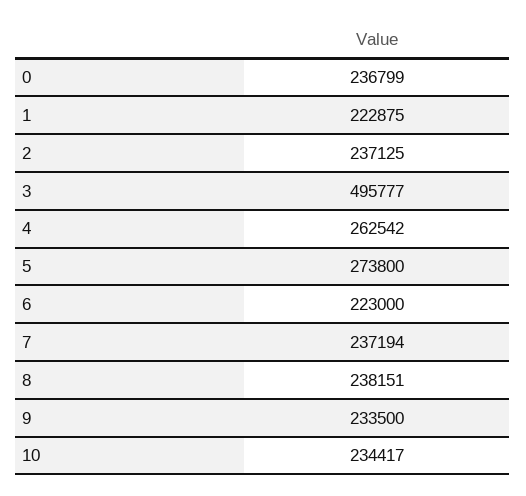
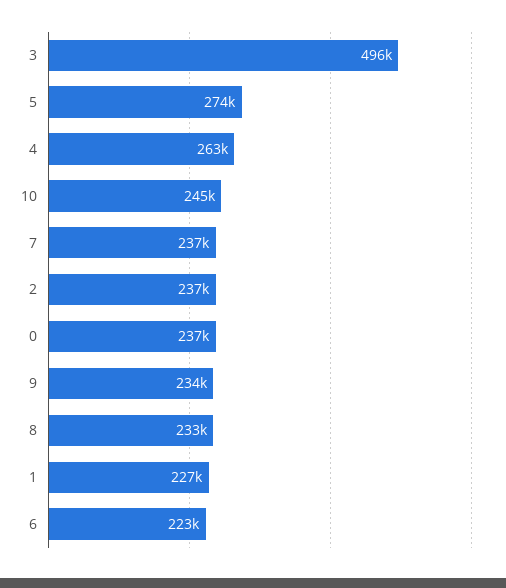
1: 222875 -> 227000
8: 238151 -> 233000
10: 234417 -> 245000

